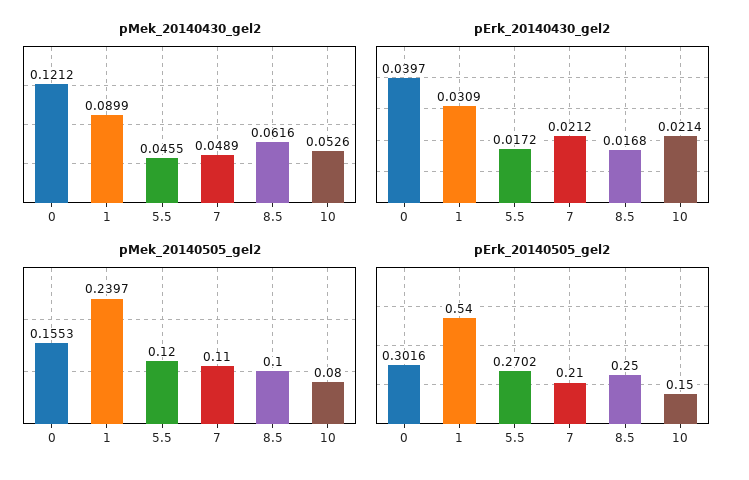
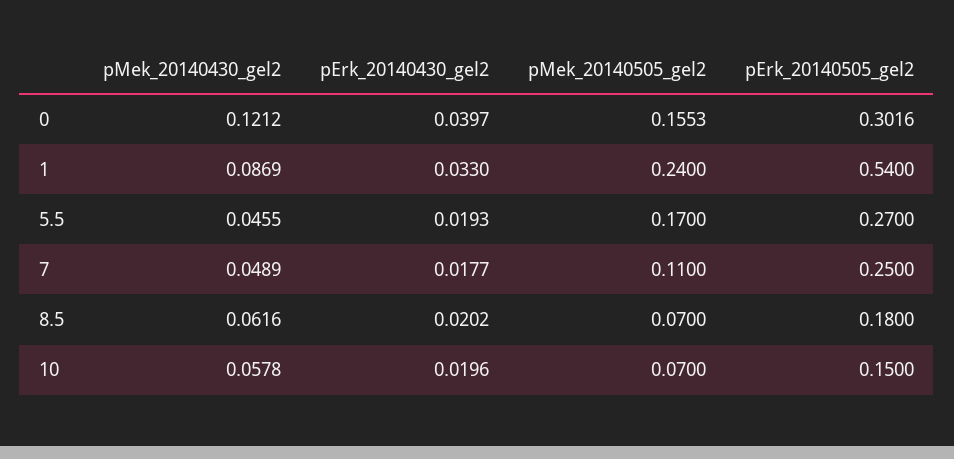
pMek_20140430_gel2, 1: 0.0899 -> 0.0869
pMek_20140430_gel2, 10: 0.0526 -> 0.0578
pErk_20140430_gel2, 1: 0.0309 -> 0.033
pErk_20140430_gel2, 5.5: 0.0172 -> 0.0193
pErk_20140430_gel2, 7: 0.0212 -> 0.0177
pErk_20140430_gel2, 8.5: 0.0168 -> 0.0202
pErk_20140430_gel2, 10: 0.0214 -> 0.0196
pMek_20140505_gel2, 1: 0.2397 -> 0.24
pMek_20140505_gel2, 5.5: 0.12 -> 0.17
pMek_20140505_gel2, 8.5: 0.1 -> 0.07
pMek_20140505_gel2, 10: 0.08 -> 0.07
pErk_20140505_gel2, 5.5: 0.2702 -> 0.27
pErk_20140505_gel2, 7: 0.21 -> 0.25
pErk_20140505_gel2, 8.5: 0.25 -> 0.18

